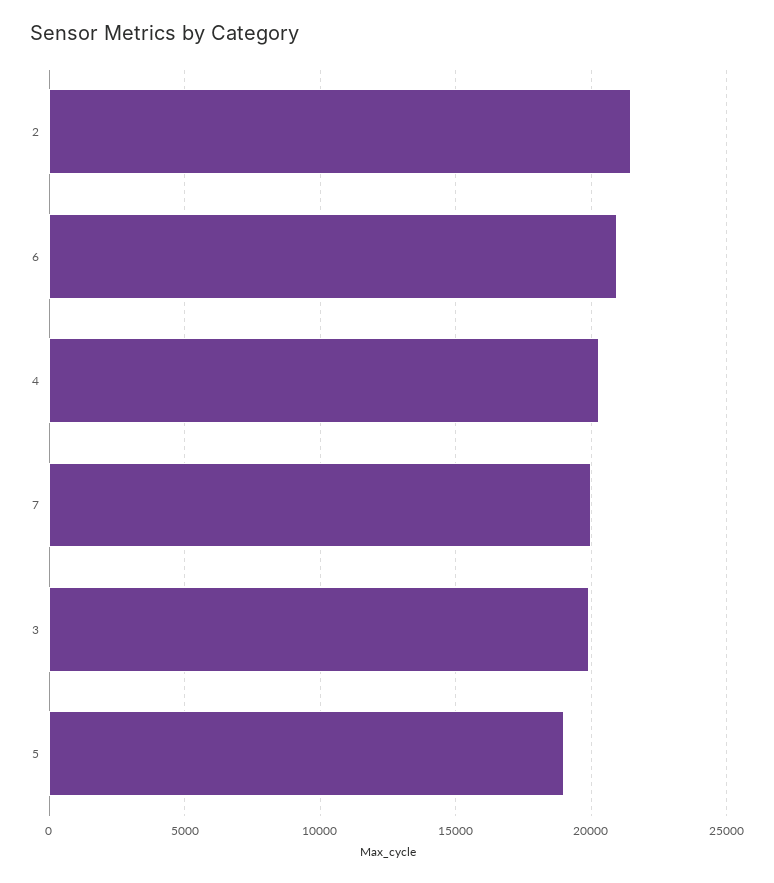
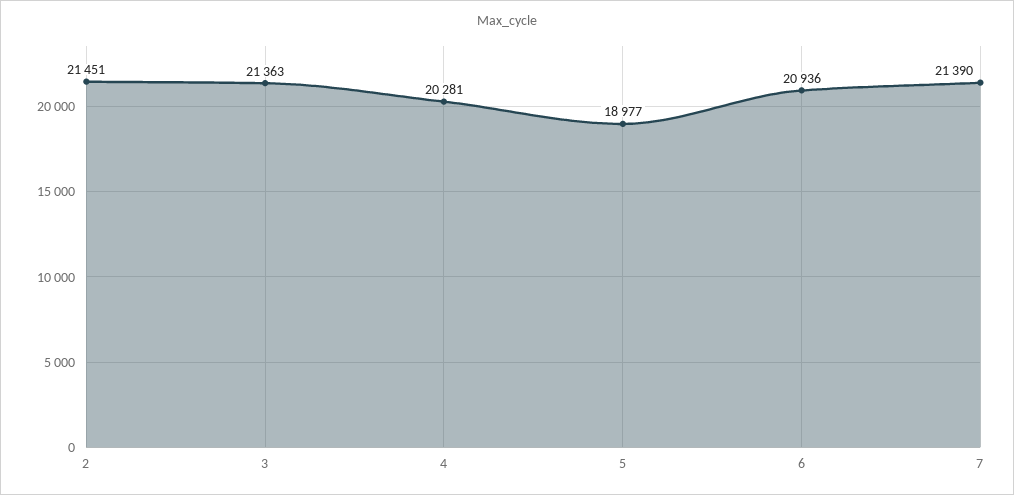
7: 20000 -> 21390
3: 20000 -> 21363

